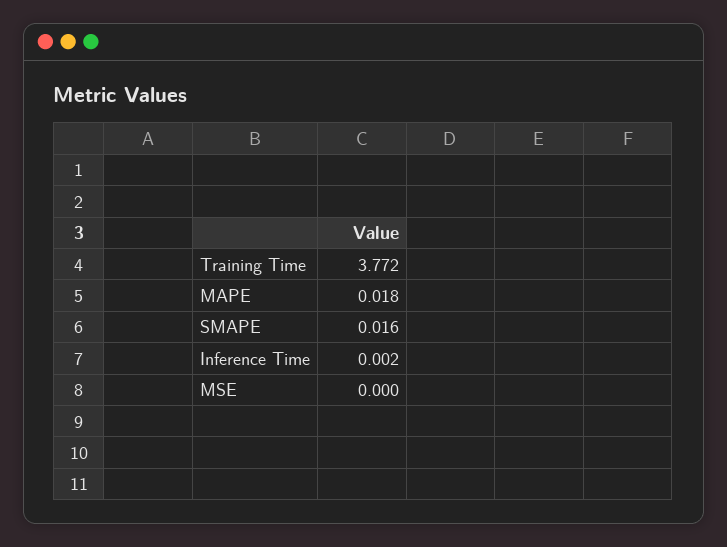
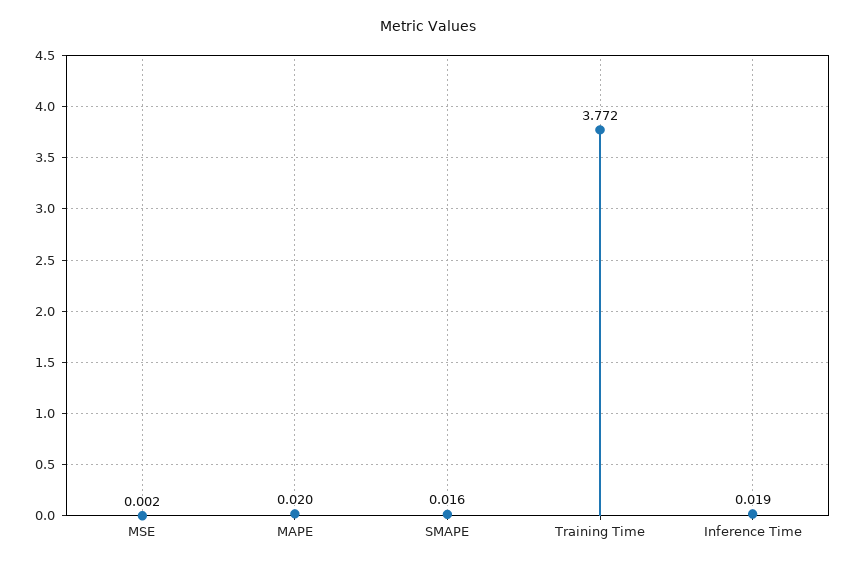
MAPE: 0.018 -> 0.02
Inference Time: 0.002 -> 0.019
MSE: 0 -> 0.002

